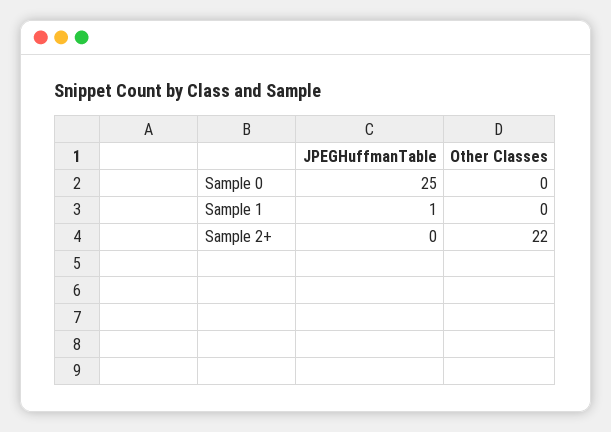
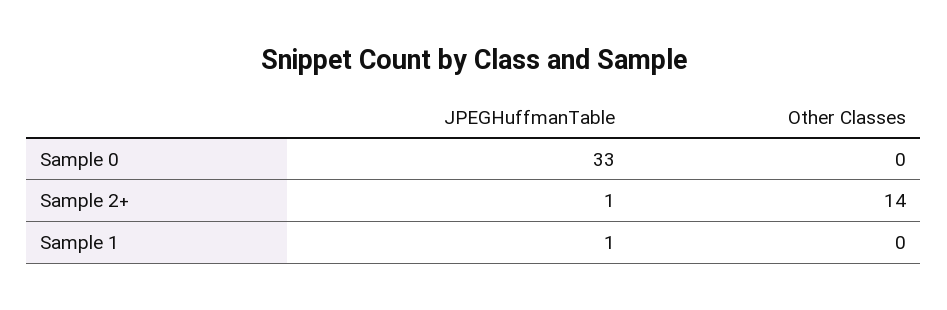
JPEGHuffmanTable, Sample 0: 25 -> 33
JPEGHuffmanTable, Sample 2+: 0 -> 1
Other Classes, Sample 2+: 22 -> 14

